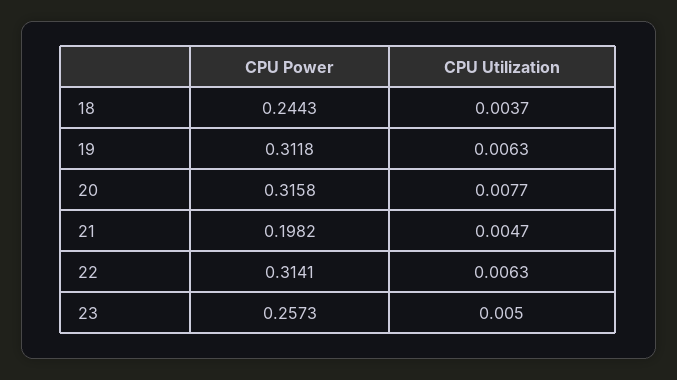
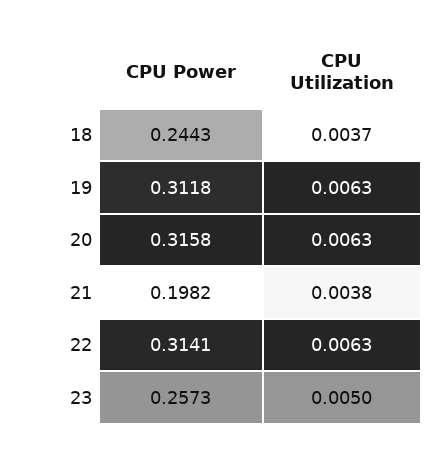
CPU Utilization, 20: 0.0077 -> 0.0063
CPU Utilization, 21: 0.0047 -> 0.0038

